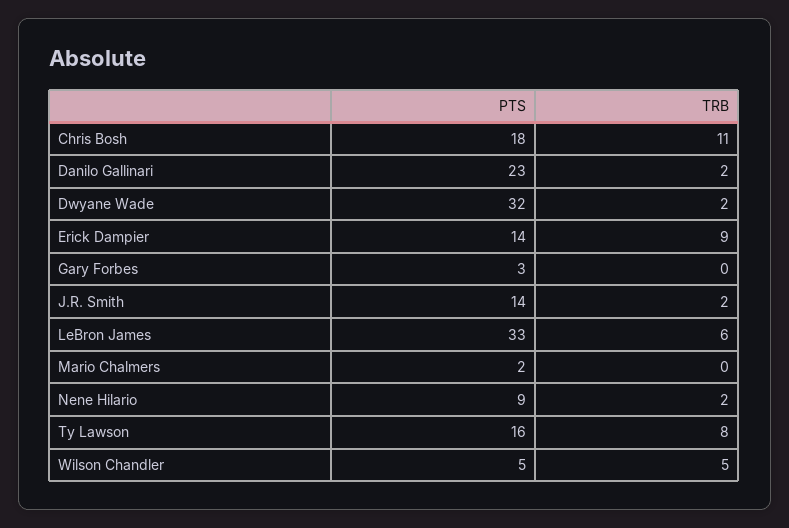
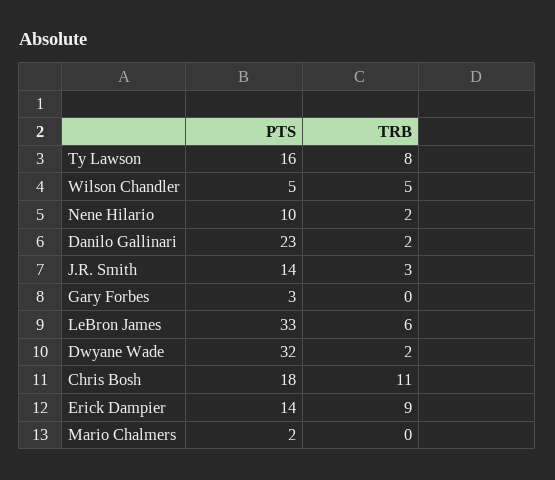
TRB, J.R. Smith: 2 -> 3
PTS, Nene Hilario: 9 -> 10

